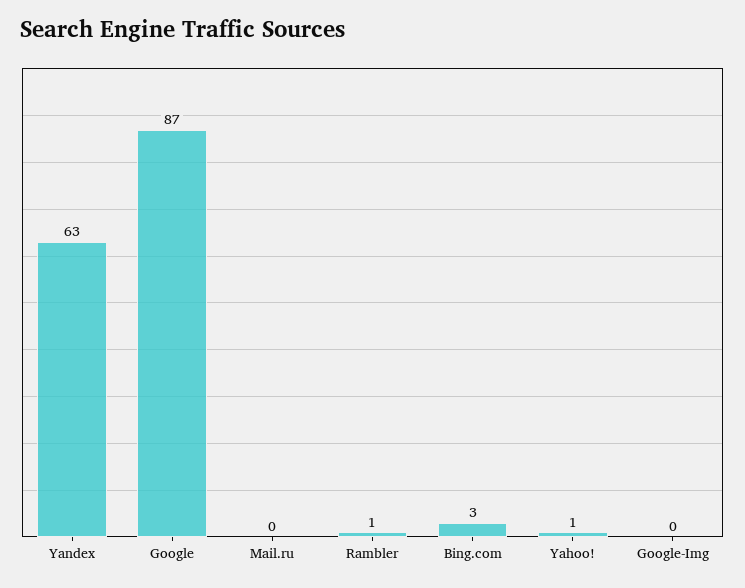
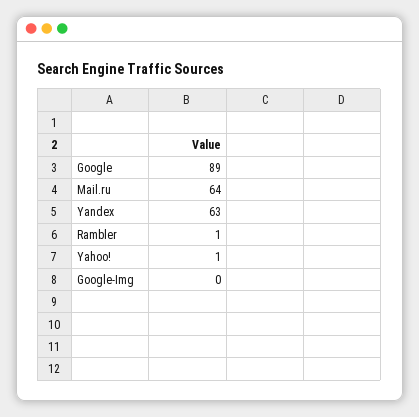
Google: 87 -> 89
Mail.ru: 0 -> 64
Bing.com: 3 -> none

